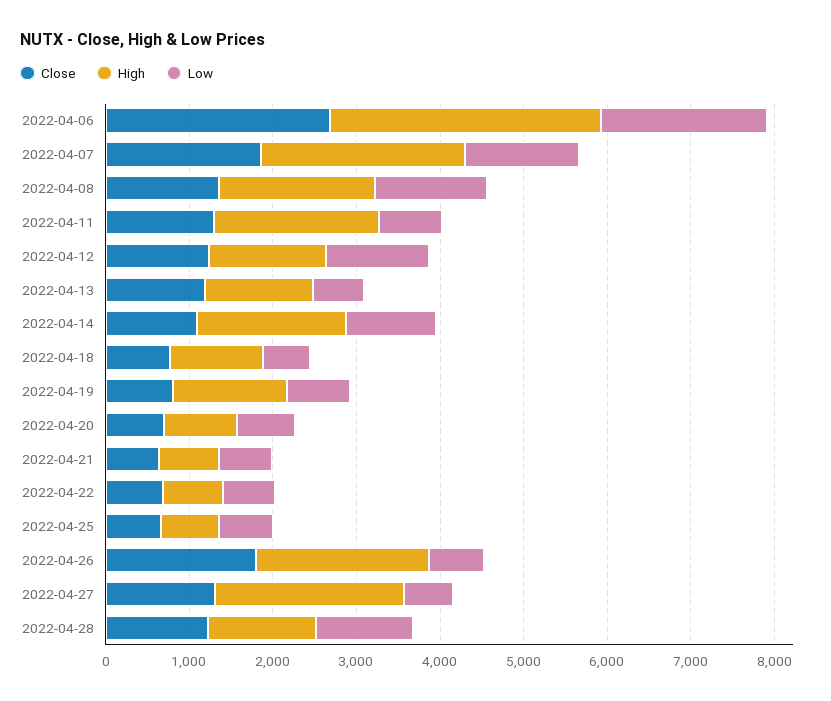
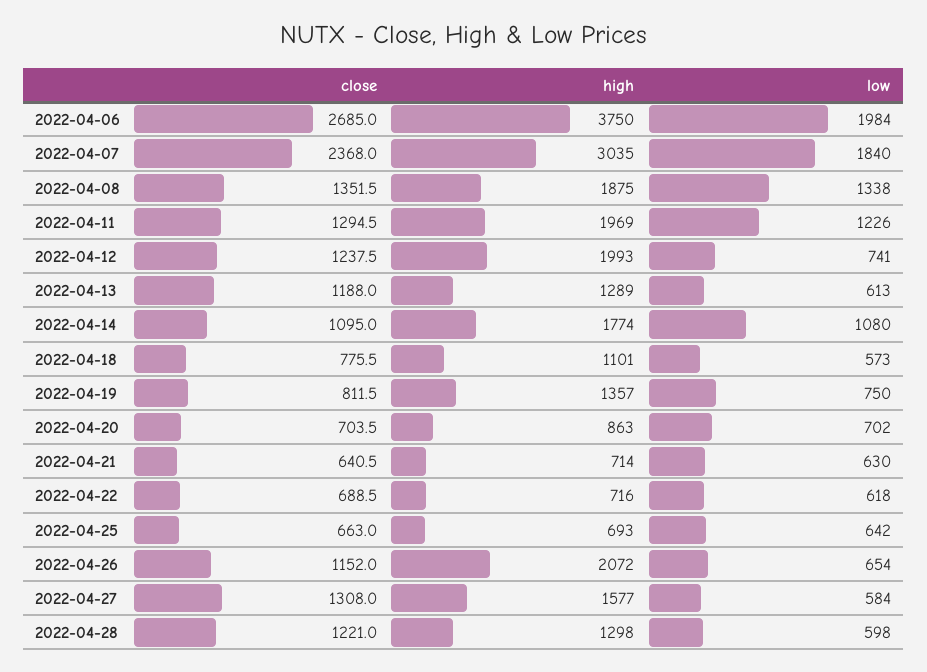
High, 2022-04-06: 3200 -> 3750
Close, 2022-04-07: 1800 -> 2368
High, 2022-04-07: 2400 -> 3035
Low, 2022-04-07: 1400 -> 1840
Low, 2022-04-11: 800 -> 1226
High, 2022-04-12: 1400 -> 1993
Low, 2022-04-12: 1200 -> 741
Close, 2022-04-26: 1800 -> 1152
High, 2022-04-27: 2200 -> 1577
Low, 2022-04-28: 1200 -> 598

